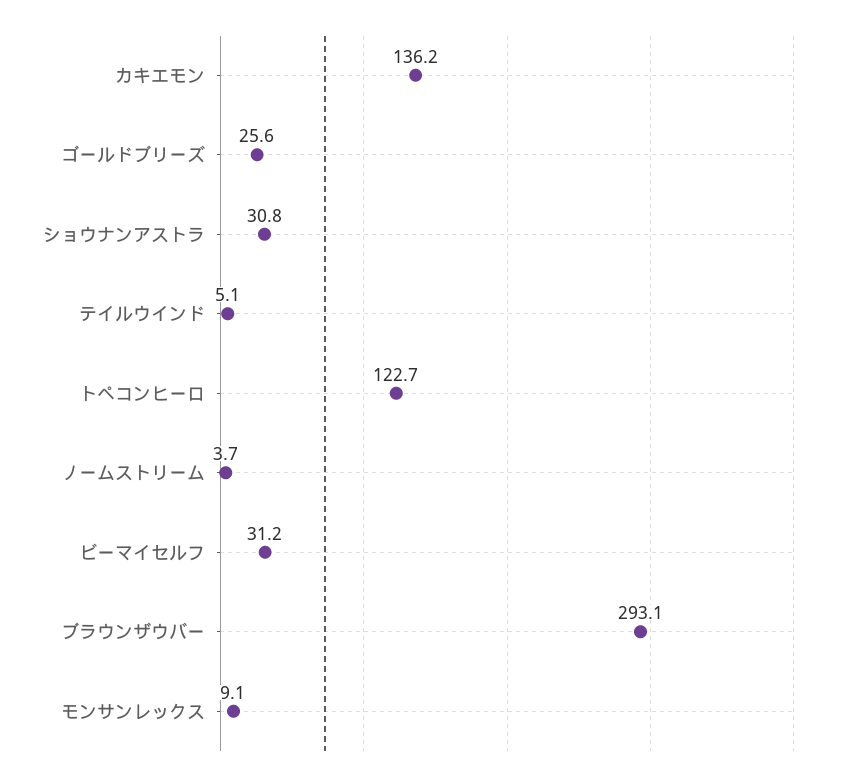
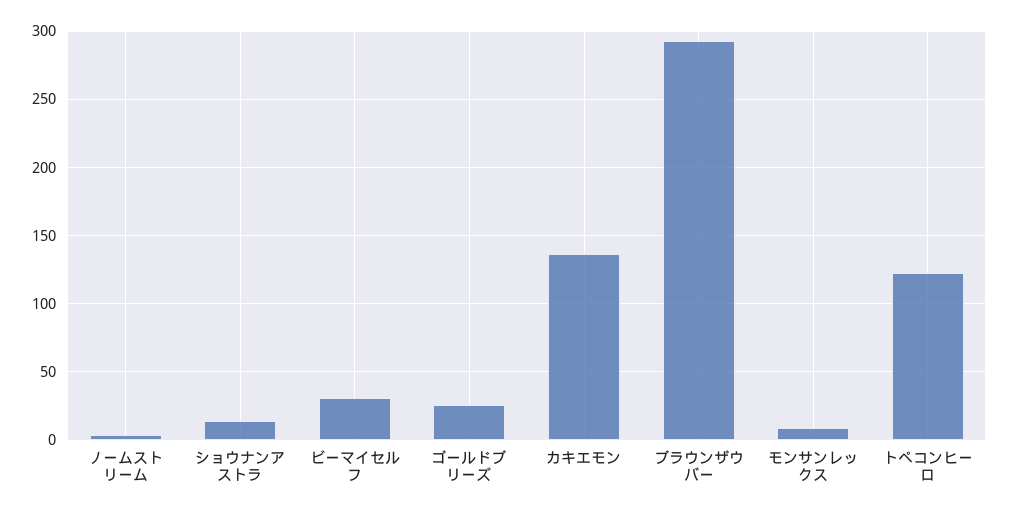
ショウナンアストラ: 30.8 -> 15
テイルウインド: 5.1 -> none

